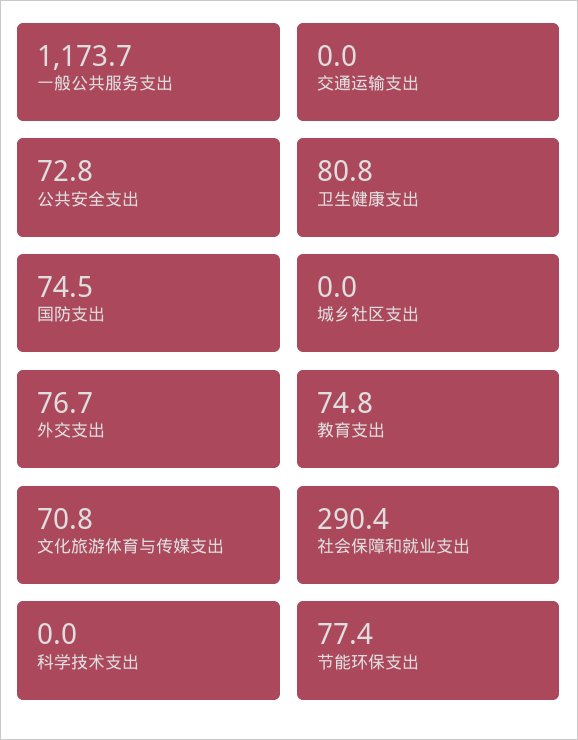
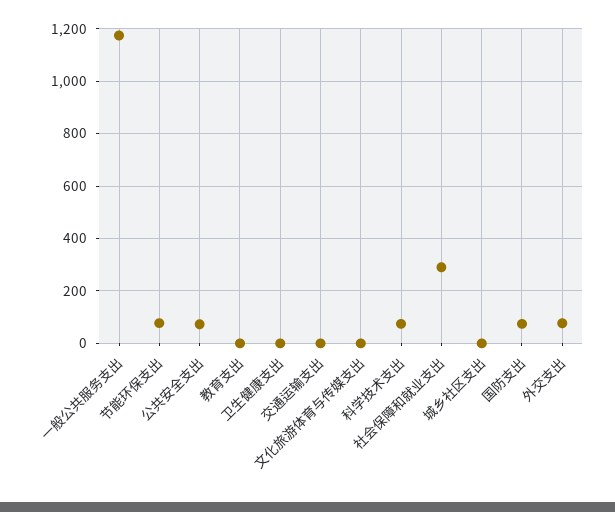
卫生健康支出: 80.8 -> 0
教育支出: 74.8 -> 0
文化旅游体育与传媒支出: 70.8 -> 0
科学技术支出: 0 -> 75

